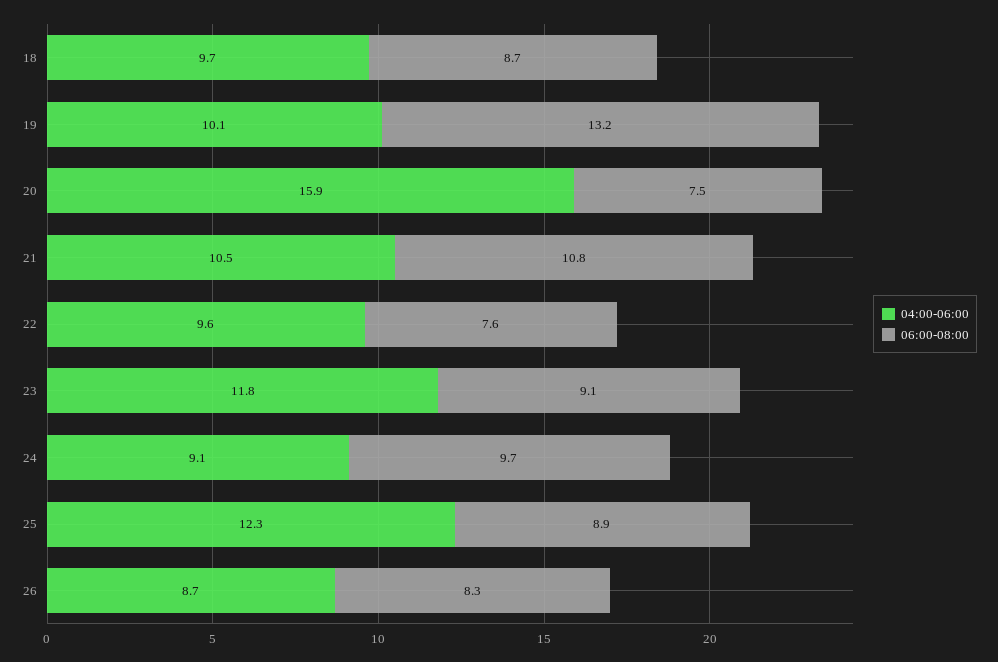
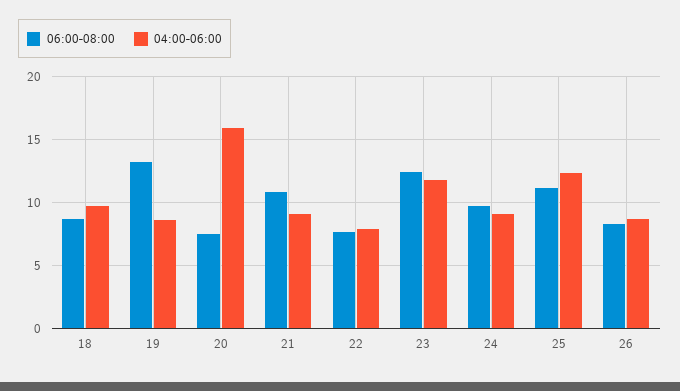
04:00-06:00, 19: 10.1 -> 8.5
04:00-06:00, 21: 10.5 -> 9
04:00-06:00, 22: 9.6 -> 8
06:00-08:00, 23: 9.1 -> 12.5
06:00-08:00, 25: 8.9 -> 11

